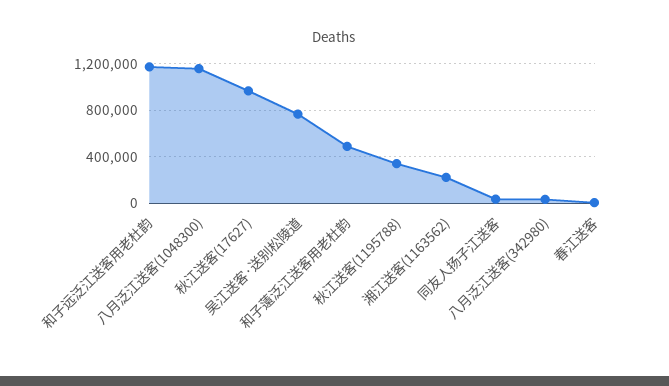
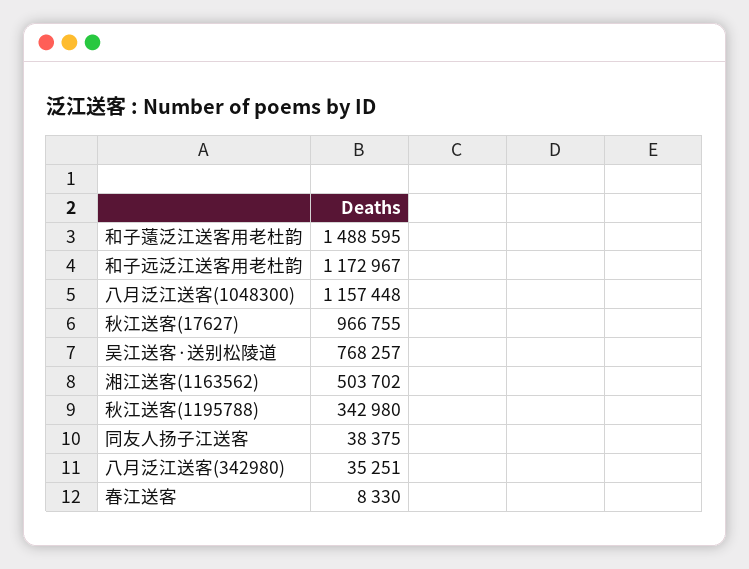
和子薳泛江送客用老杜韵: 500000 -> 1488595
湘江送客(1163562): 200000 -> 503702

